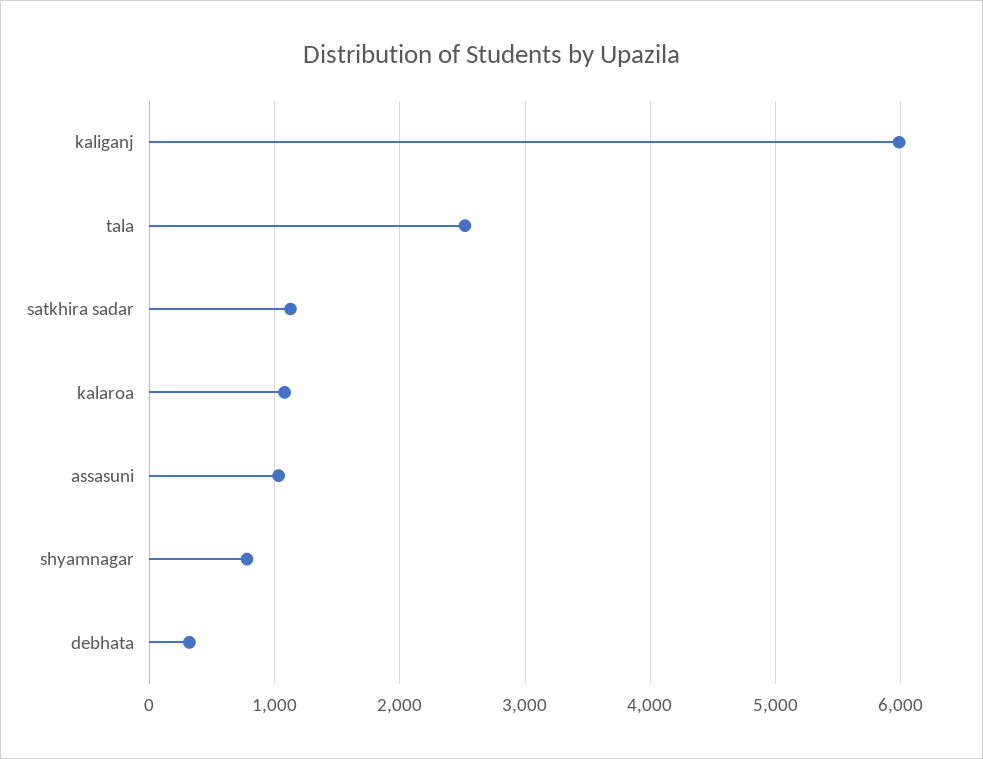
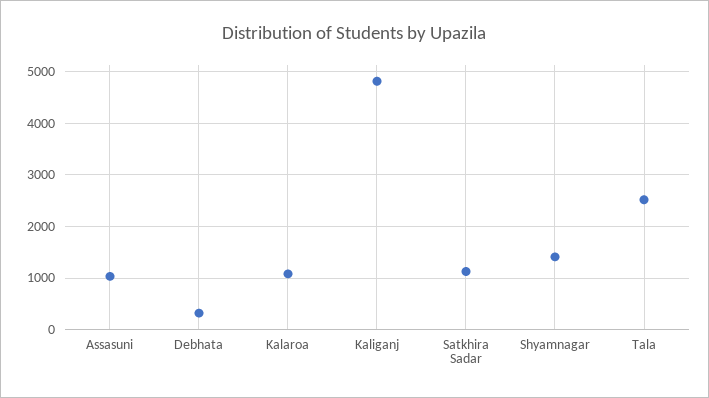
kaliganj: 6000 -> 4800
shyamnagar: 800 -> 1400

